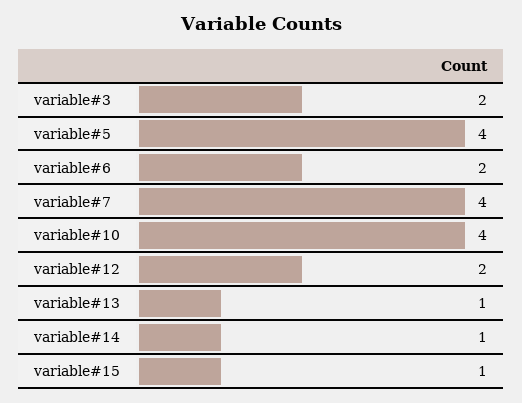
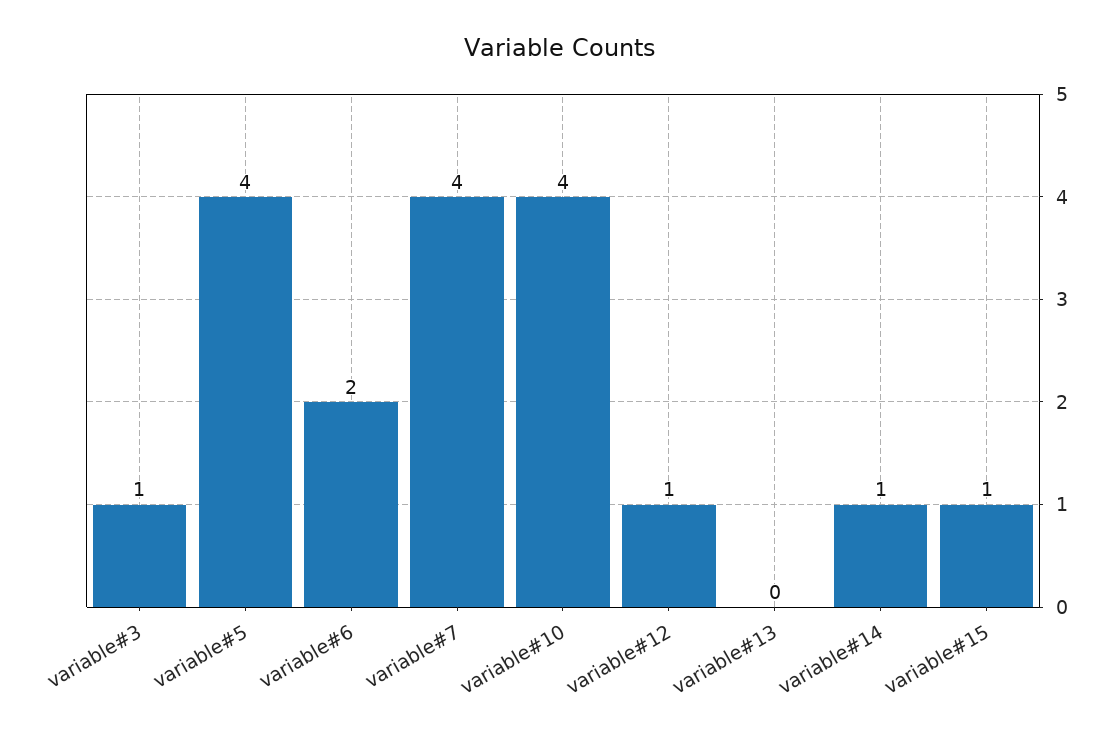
variable#3: 2 -> 1
variable#12: 2 -> 1
variable#13: 1 -> 0

